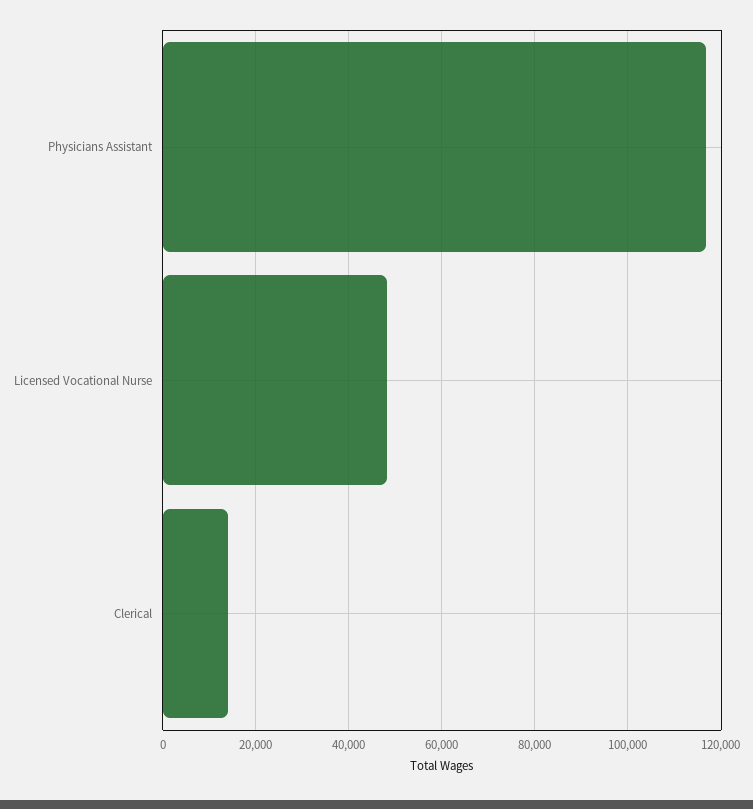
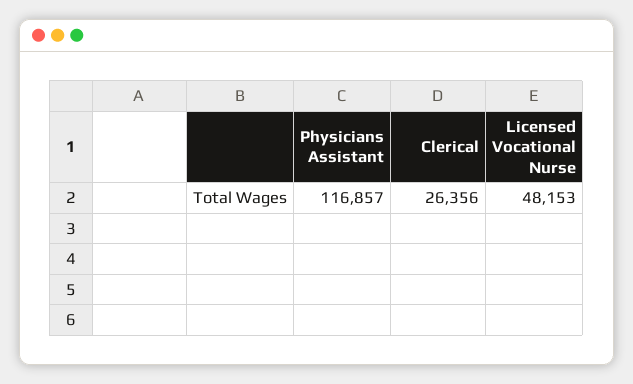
Clerical: 14000 -> 26356

